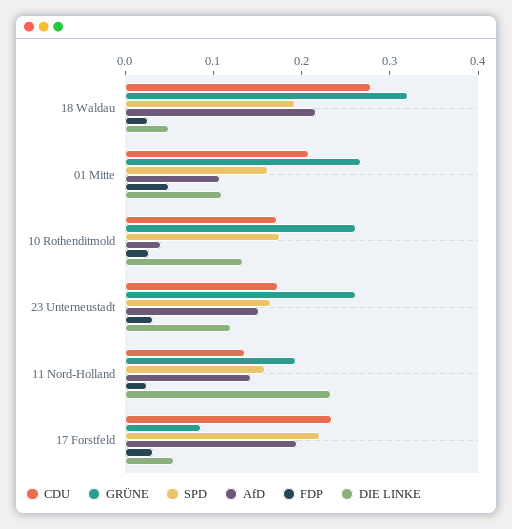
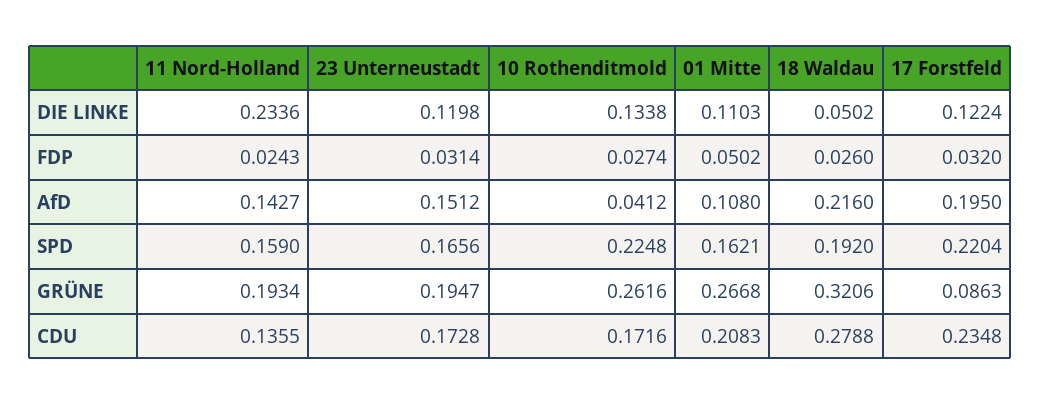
SPD, 10 Rothenditmold: 0.18 -> 0.2248
GRÜNE, 23 Unterneustadt: 0.26 -> 0.1947
DIE LINKE, 17 Forstfeld: 0.06 -> 0.1224

